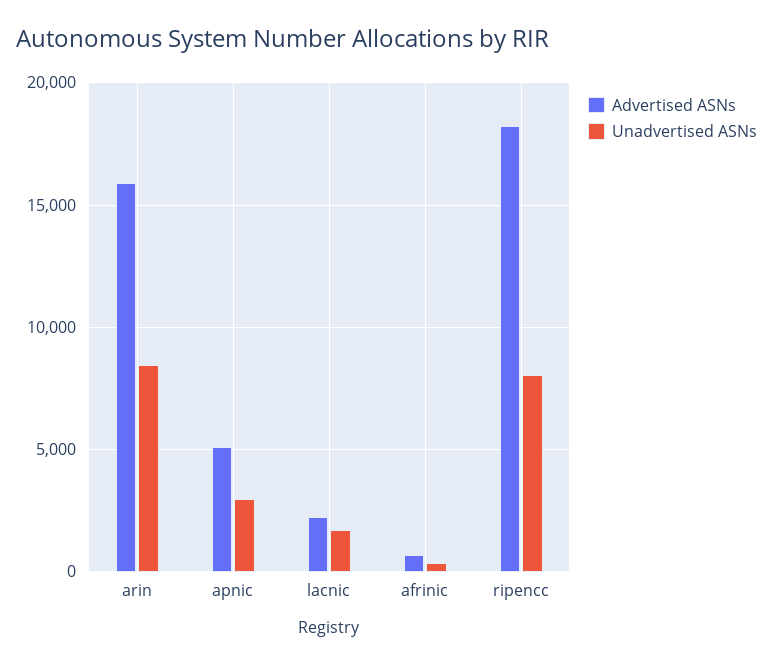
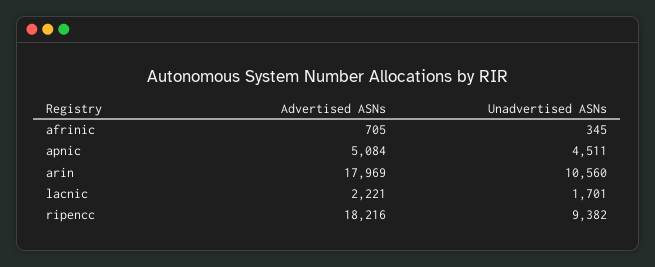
Advertised ASNs, arin: 16000 -> 17969
Unadvertised ASNs, arin: 8500 -> 10560
Unadvertised ASNs, apnic: 3000 -> 4511
Unadvertised ASNs, ripencc: 8000 -> 9382

